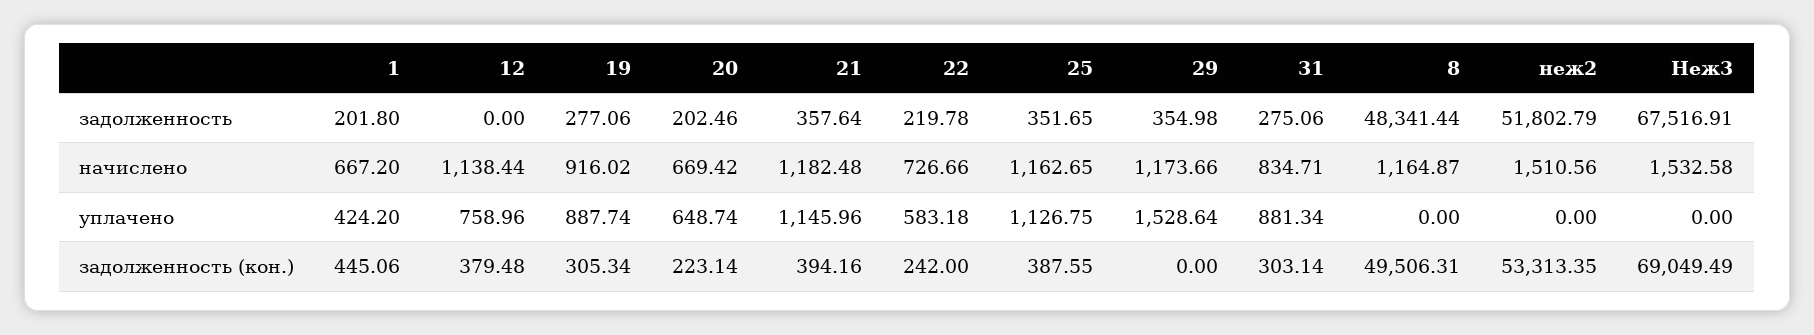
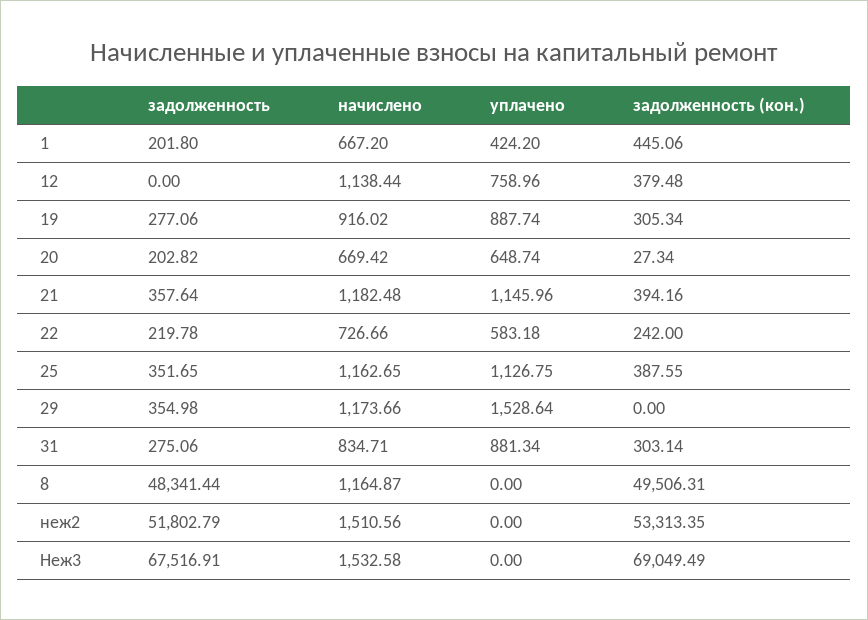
20, задолженность: 202.46 -> 202.82
20, задолженность (кон.): 223.14 -> 27.34

